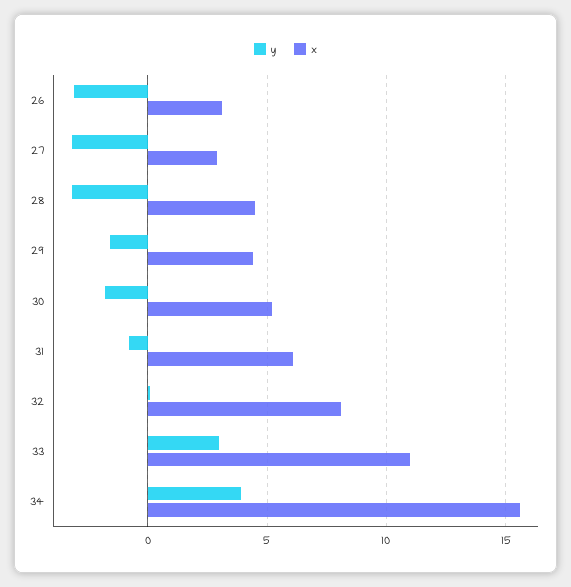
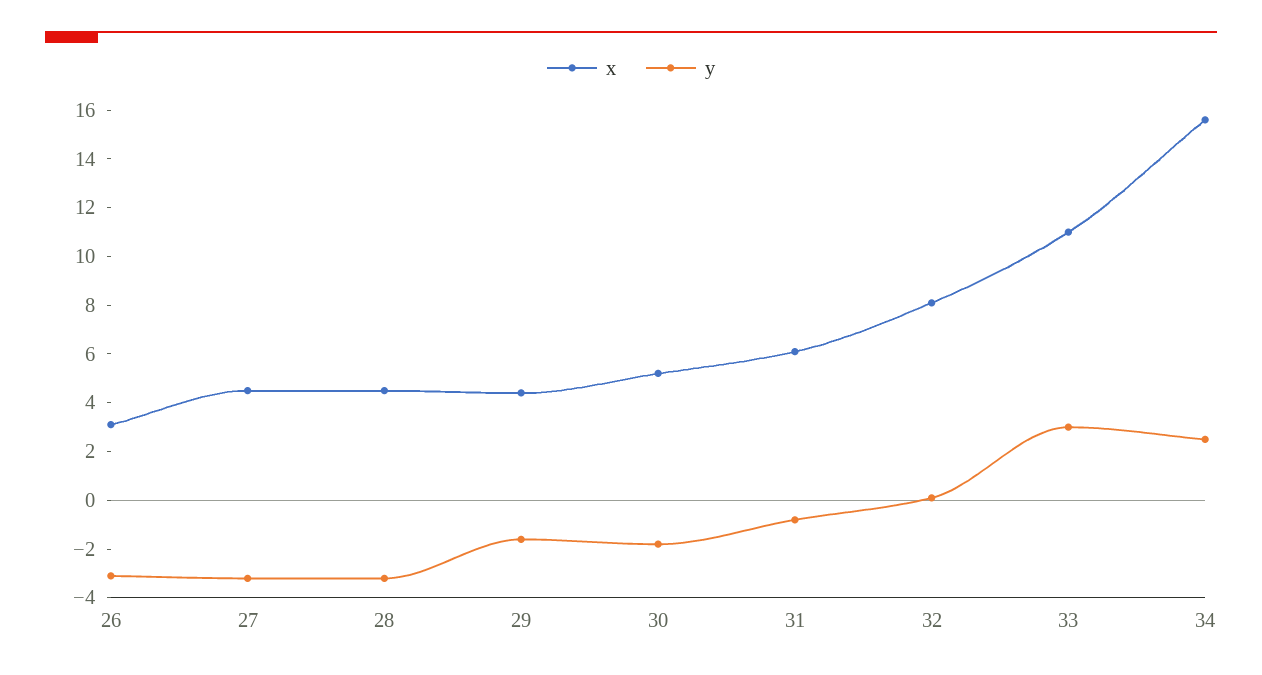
x, 27: 3 -> 4.5
y, 34: 4 -> 2.5

